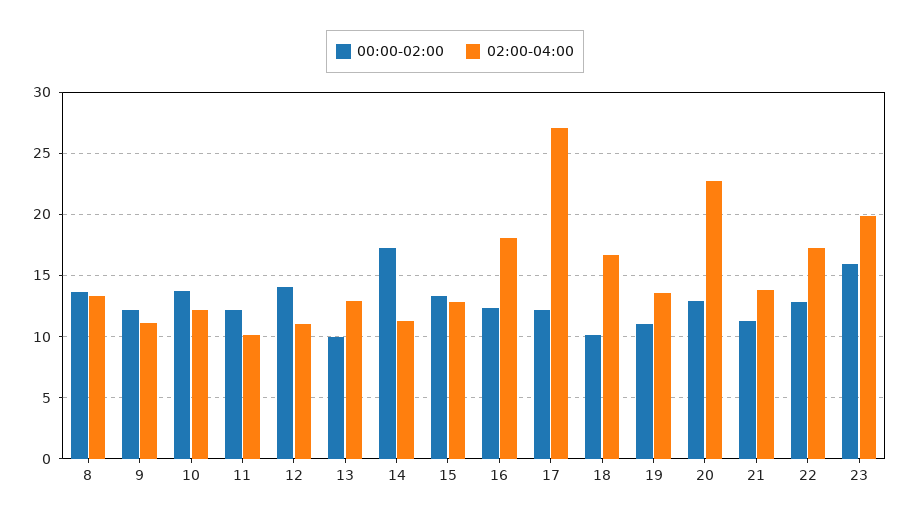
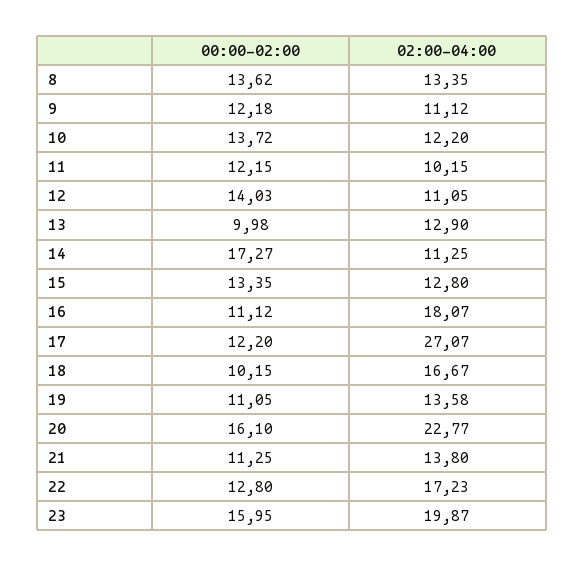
00:00-02:00, 16: 12.5 -> 11.12
00:00-02:00, 20: 13 -> 16.1

